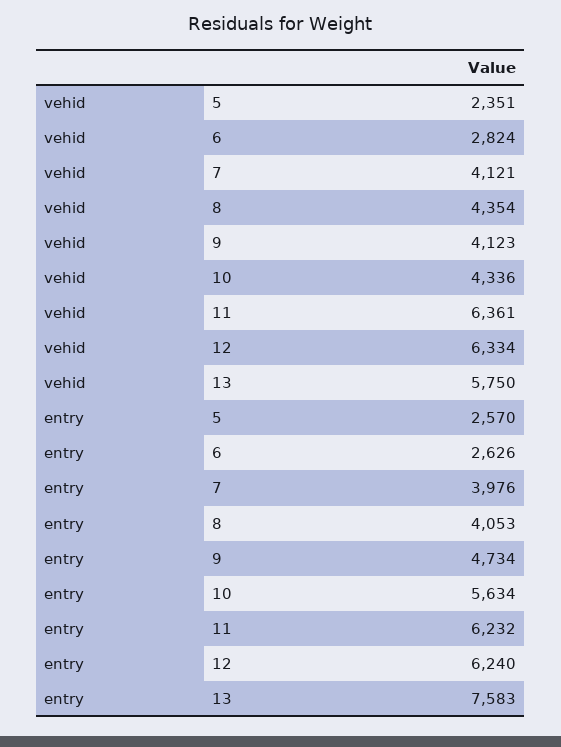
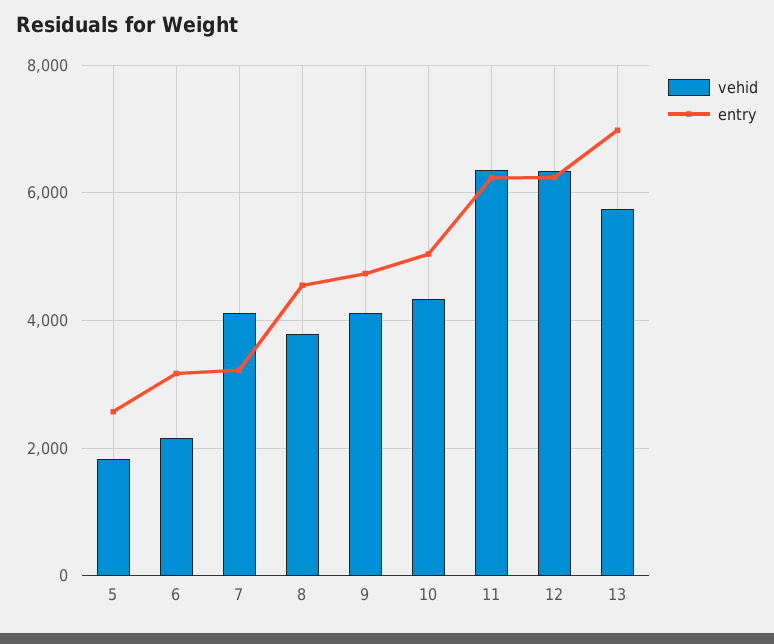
vehid, 5: 2351 -> 1800
vehid, 6: 2824 -> 2200
vehid, 8: 4354 -> 3800
entry, 6: 2626 -> 3200
entry, 7: 3976 -> 3200
entry, 8: 4053 -> 4600
entry, 10: 5634 -> 5000
entry, 13: 7583 -> 7000

